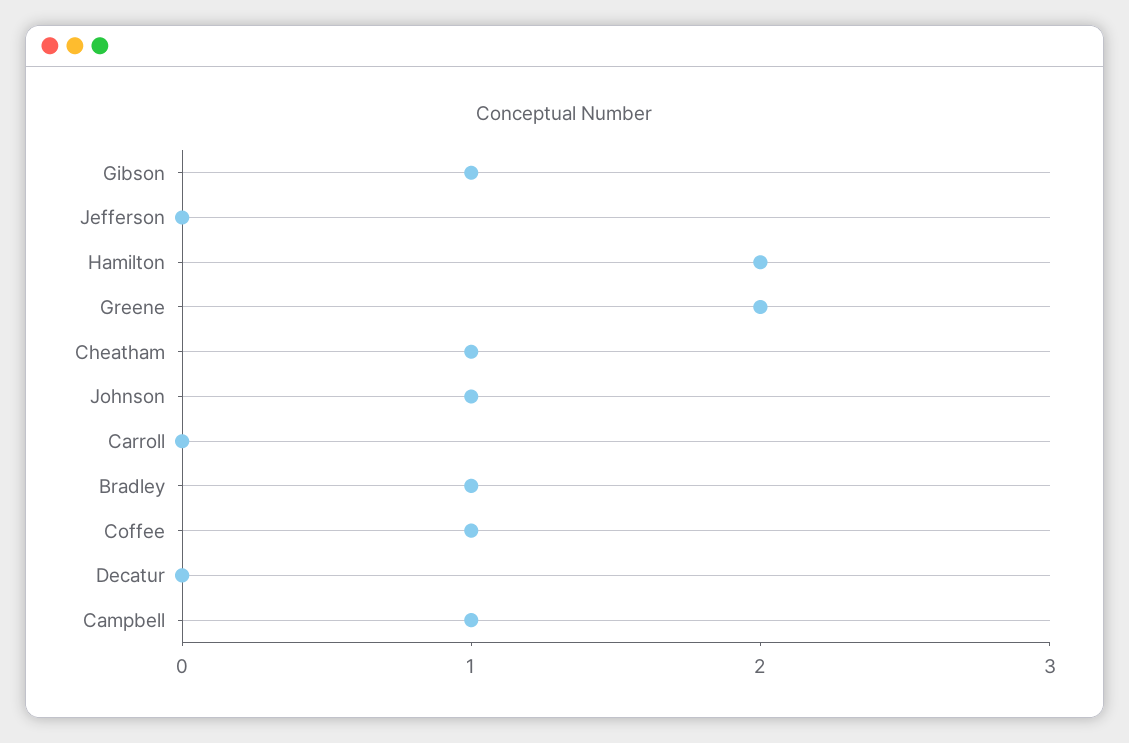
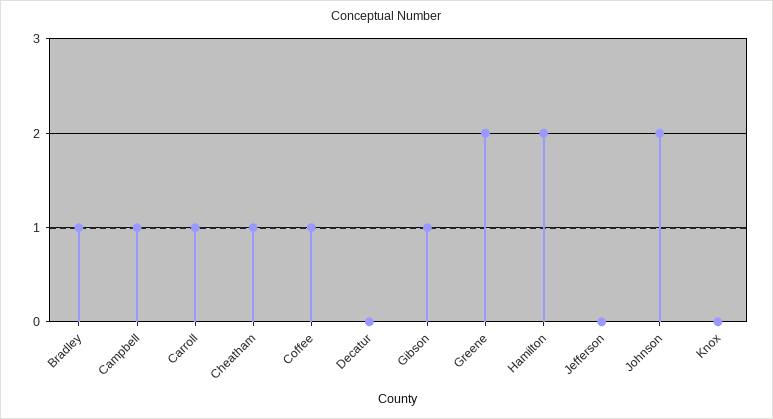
Johnson: 1 -> 2
Carroll: 0 -> 1
Knox: none -> 0

